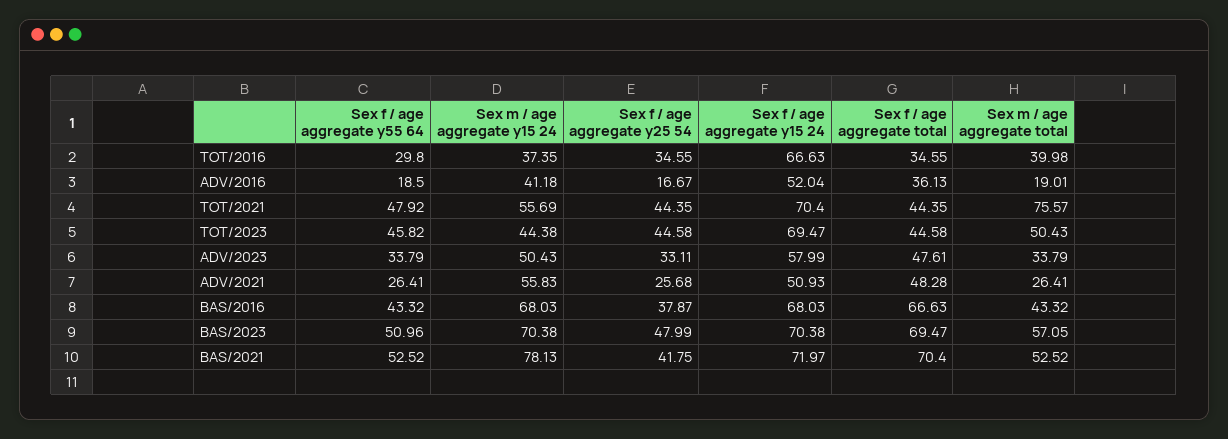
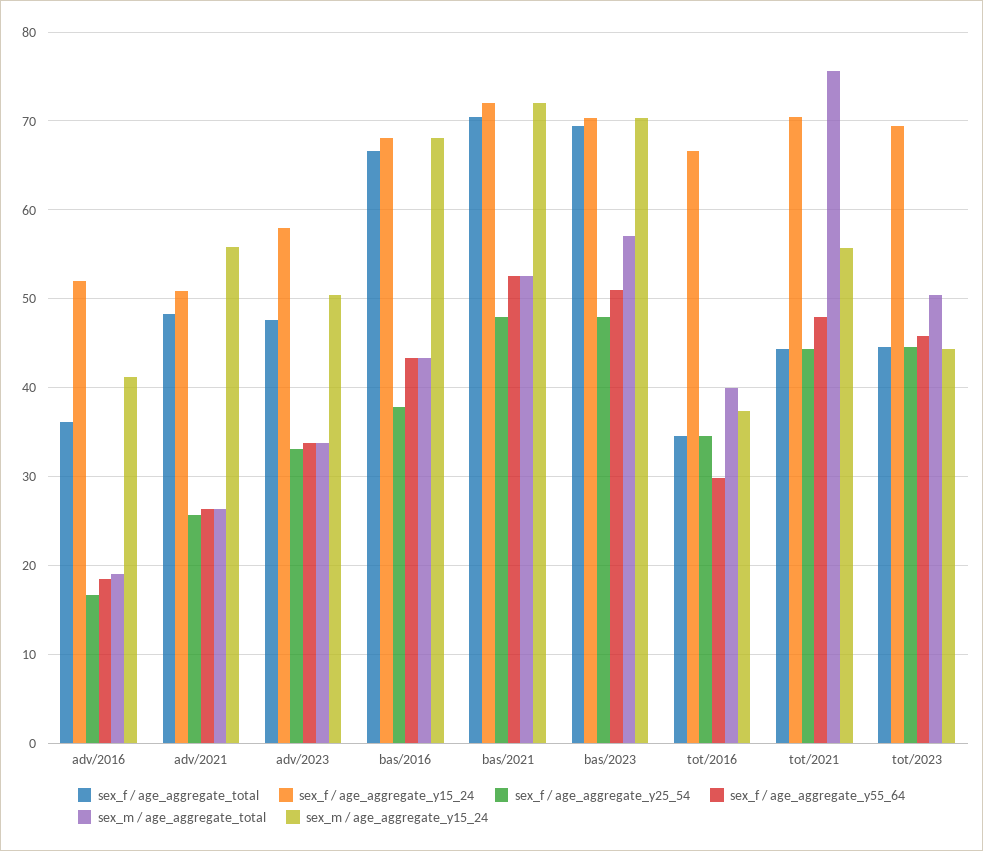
Sex m / age aggregate y15 24, BAS/2021: 78.13 -> 72
Sex f / age aggregate y25 54, BAS/2021: 41.75 -> 48

